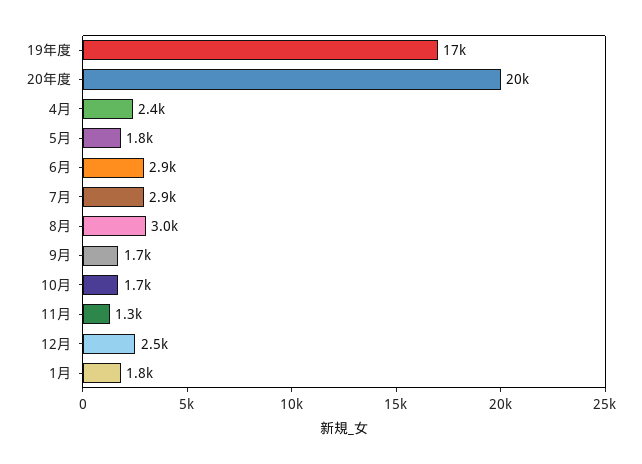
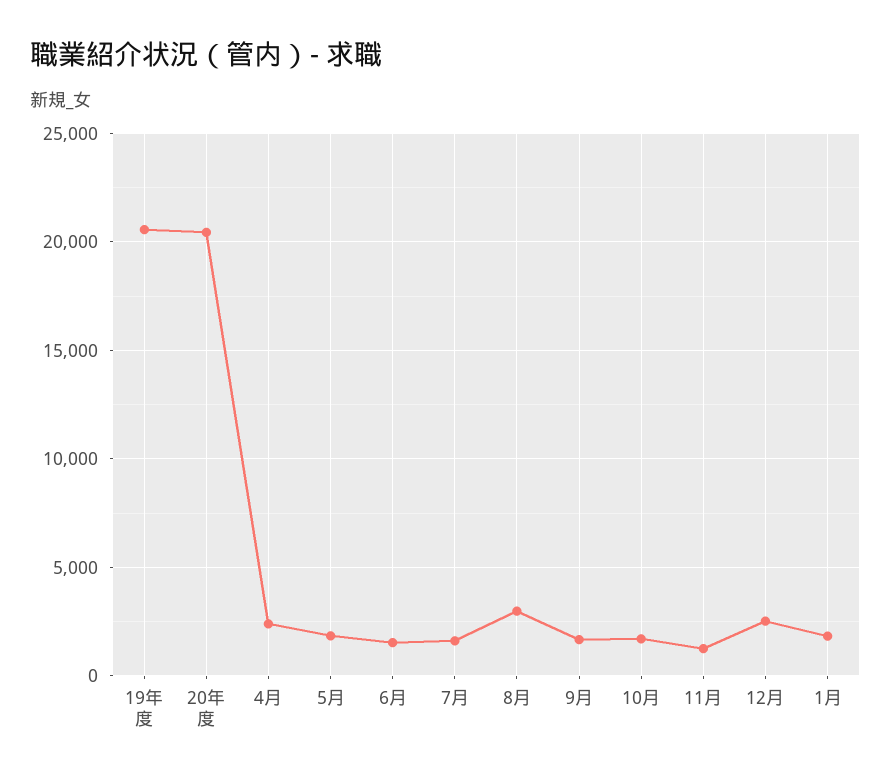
19年度: 17000 -> 20500
6月: 2900 -> 1500
7月: 2900 -> 1500

